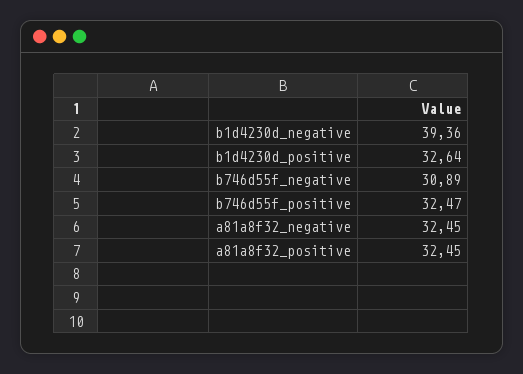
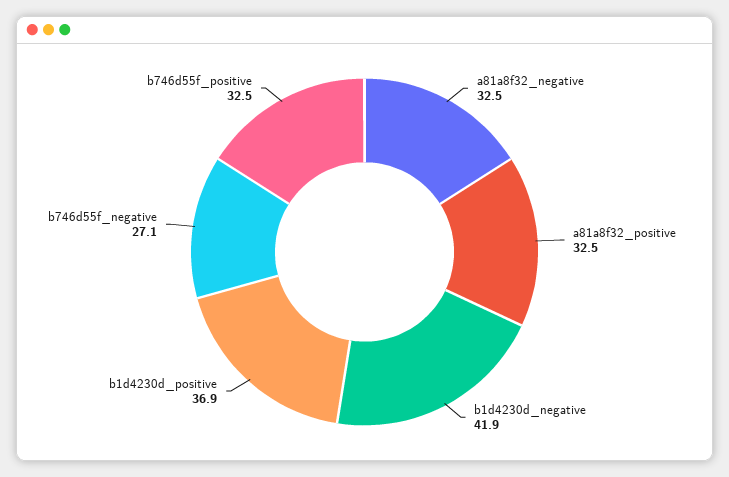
b1d4230d_negative: 39.36 -> 41.9
b1d4230d_positive: 32.64 -> 36.9
b746d55f_negative: 30.89 -> 27.1

